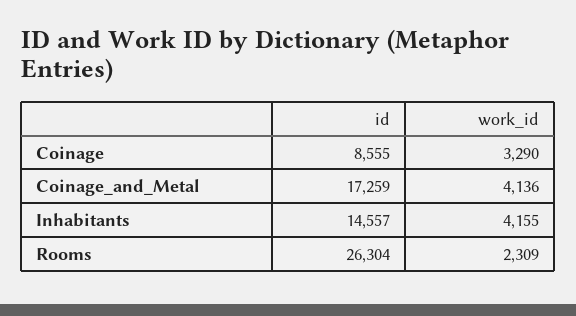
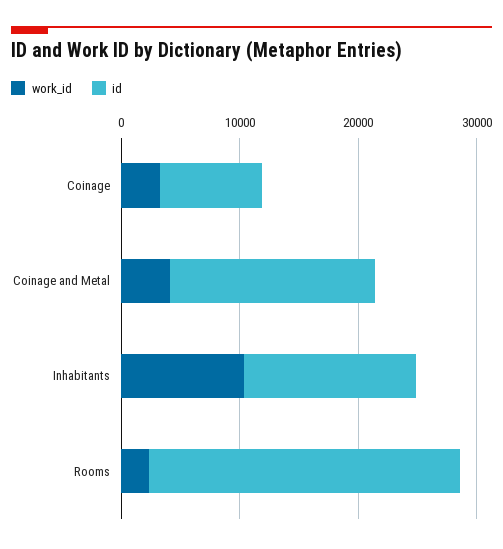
work_id, Inhabitants: 4155 -> 10000

